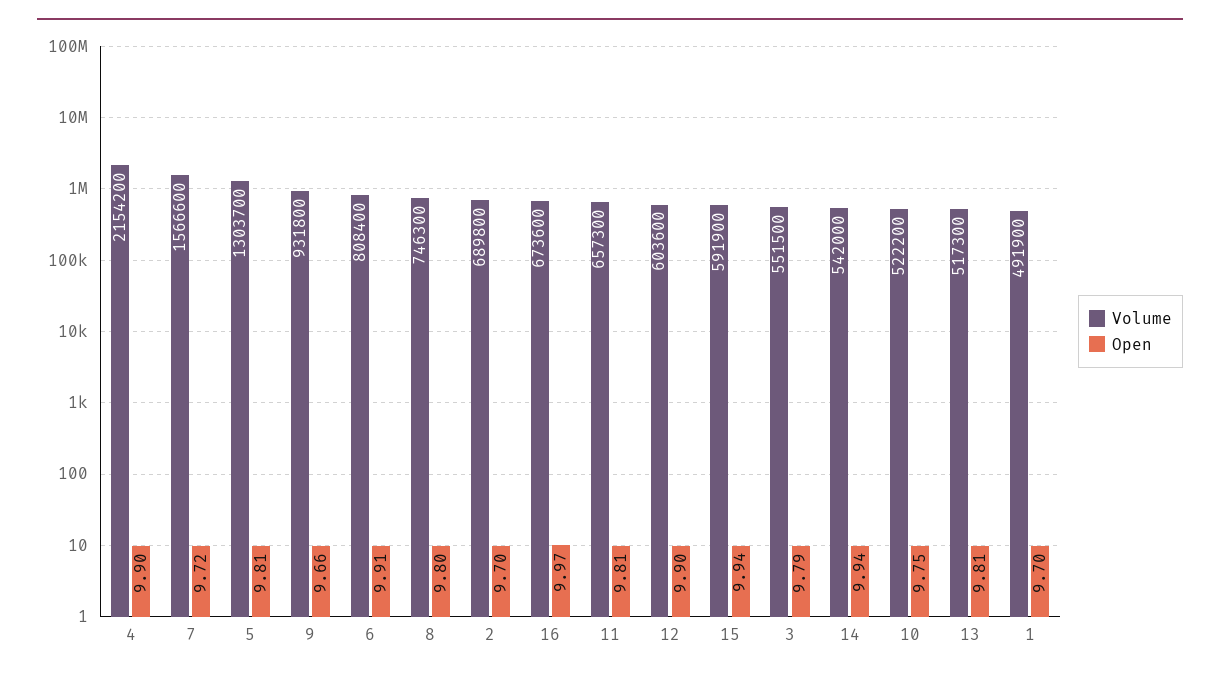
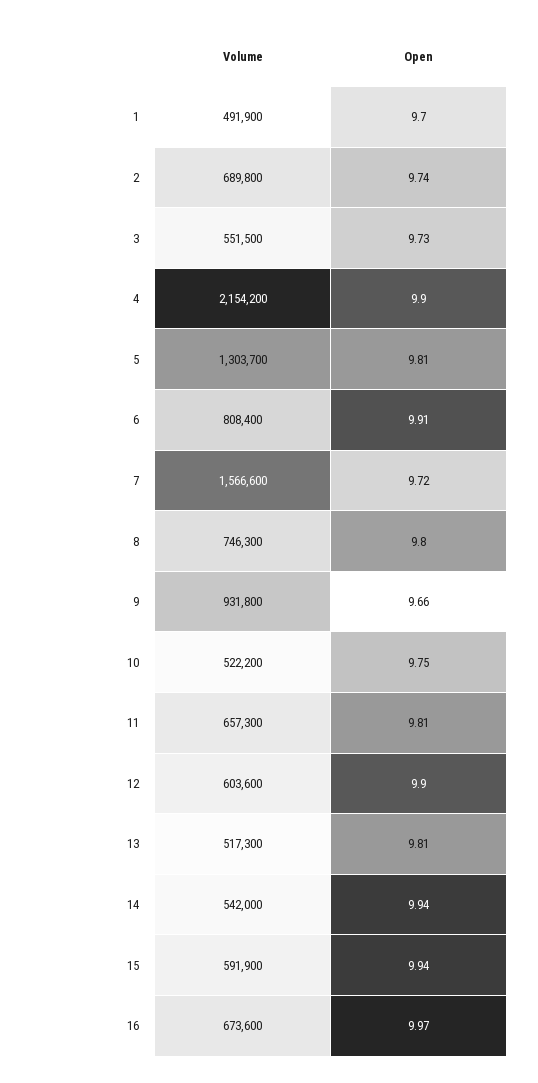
Open, 2: 9.7 -> 9.74
Open, 3: 9.79 -> 9.73

